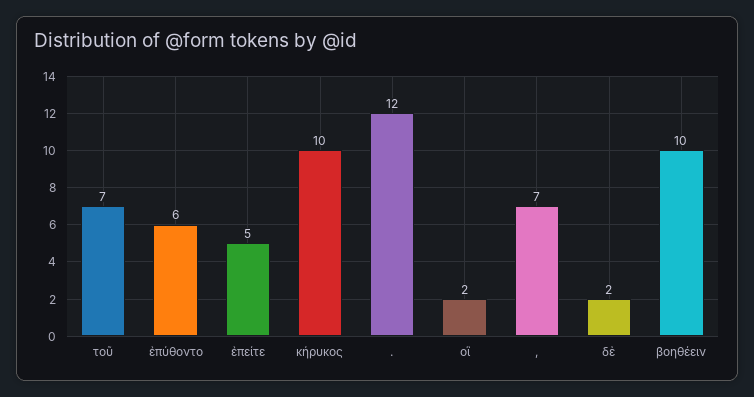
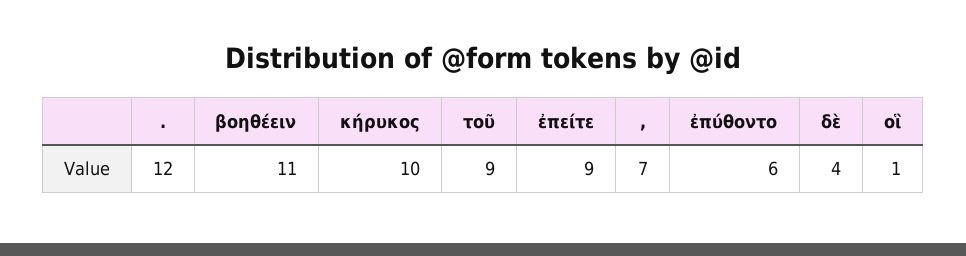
τοῦ: 7 -> 9
ἐπείτε: 5 -> 9
οἳ: 2 -> 1
δὲ: 2 -> 4
βοηθέειν: 10 -> 11

